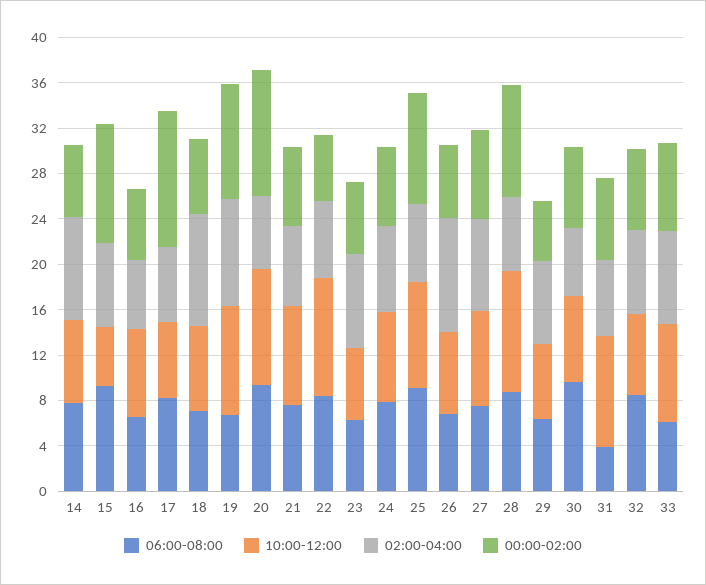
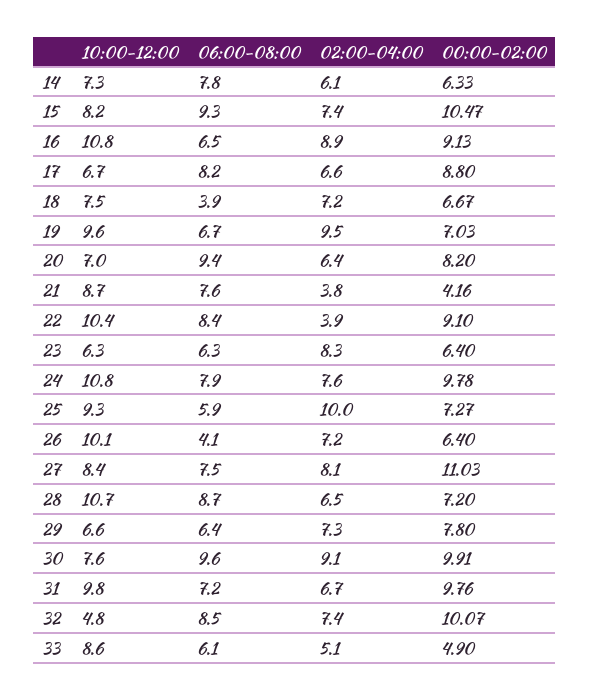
02:00-04:00, 14: 9 -> 6.1
10:00-12:00, 15: 5 -> 8.2
10:00-12:00, 16: 8 -> 10.8
02:00-04:00, 16: 6 -> 8.9
00:00-02:00, 16: 6 -> 9.13
00:00-02:00, 17: 12 -> 8.8
06:00-08:00, 18: 7 -> 3.9
02:00-04:00, 18: 10 -> 7.2
00:00-02:00, 19: 10 -> 7.03
10:00-12:00, 20: 10 -> 7
00:00-02:00, 20: 11 -> 8.2
02:00-04:00, 21: 7 -> 3.8
00:00-02:00, 21: 7 -> 4.16
02:00-04:00, 22: 7 -> 3.9
00:00-02:00, 22: 6 -> 9.1
10:00-12:00, 24: 8 -> 10.8
00:00-02:00, 24: 7 -> 9.78
06:00-08:00, 25: 9 -> 5.9
02:00-04:00, 25: 7 -> 10
00:00-02:00, 25: 10 -> 7.27
06:00-08:00, 26: 7 -> 4.1
10:00-12:00, 26: 7 -> 10.1
02:00-04:00, 26: 10 -> 7.2
00:00-02:00, 27: 8 -> 11.03
00:00-02:00, 28: 10 -> 7.2
00:00-02:00, 29: 5 -> 7.8
02:00-04:00, 30: 6 -> 9.1
00:00-02:00, 30: 7 -> 9.91
06:00-08:00, 31: 4 -> 7.2
00:00-02:00, 31: 7 -> 9.76
10:00-12:00, 32: 7 -> 4.8
00:00-02:00, 32: 7 -> 10.07
02:00-04:00, 33: 8 -> 5.1
00:00-02:00, 33: 8 -> 4.9

